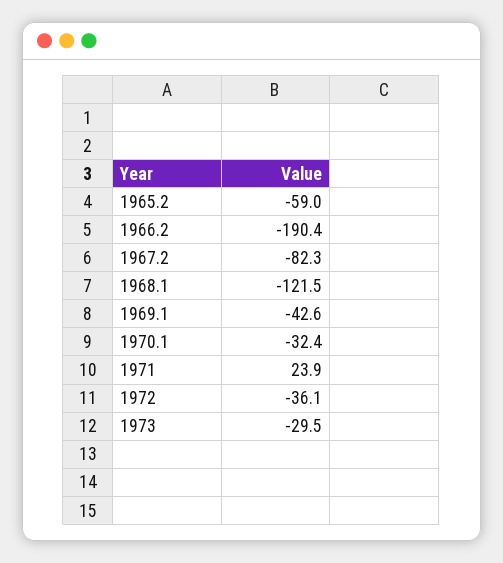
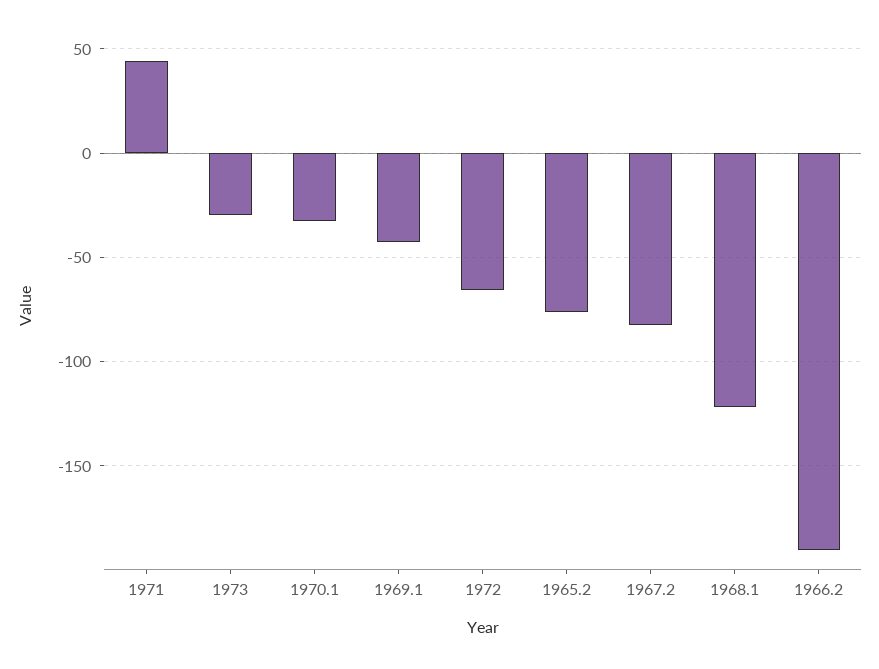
1965.2: -59 -> -75
1971: 23.9 -> 45
1972: -36.1 -> -65

